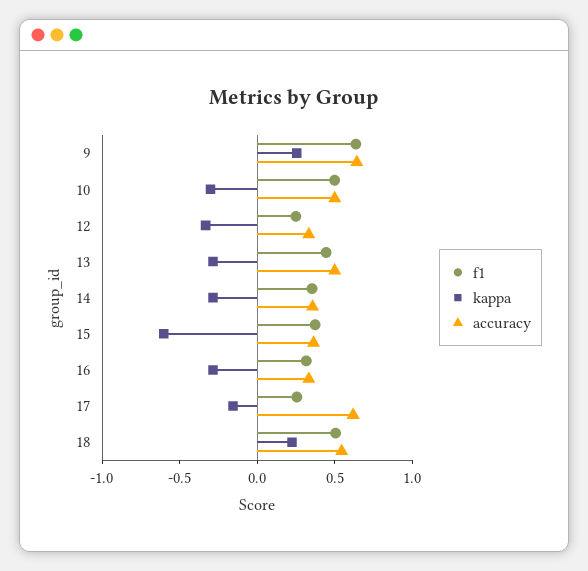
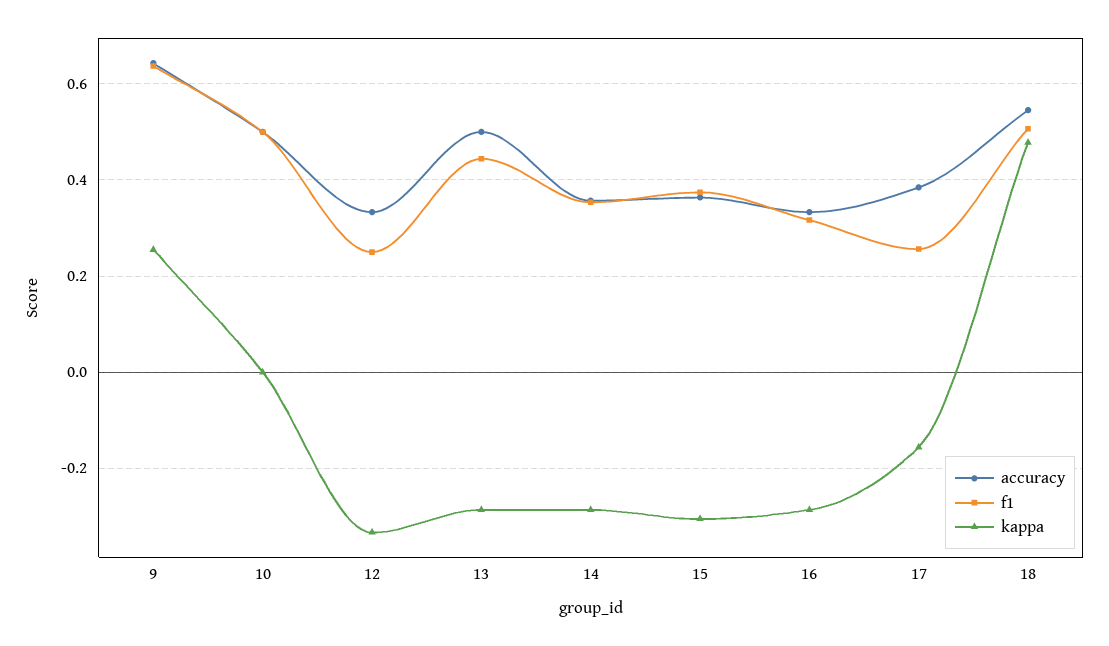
kappa, 10: -0.3 -> 0
kappa, 15: -0.6 -> -0.3
accuracy, 17: 0.6 -> 0.38
kappa, 18: 0.2 -> 0.48

